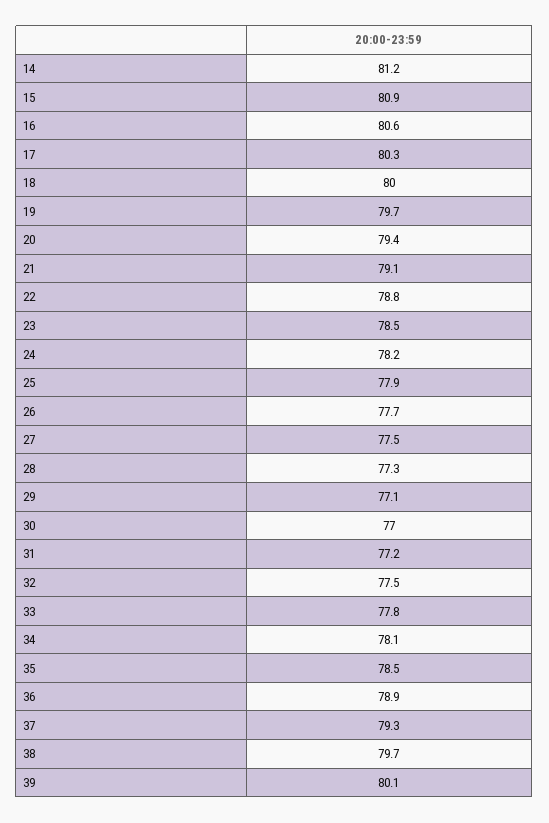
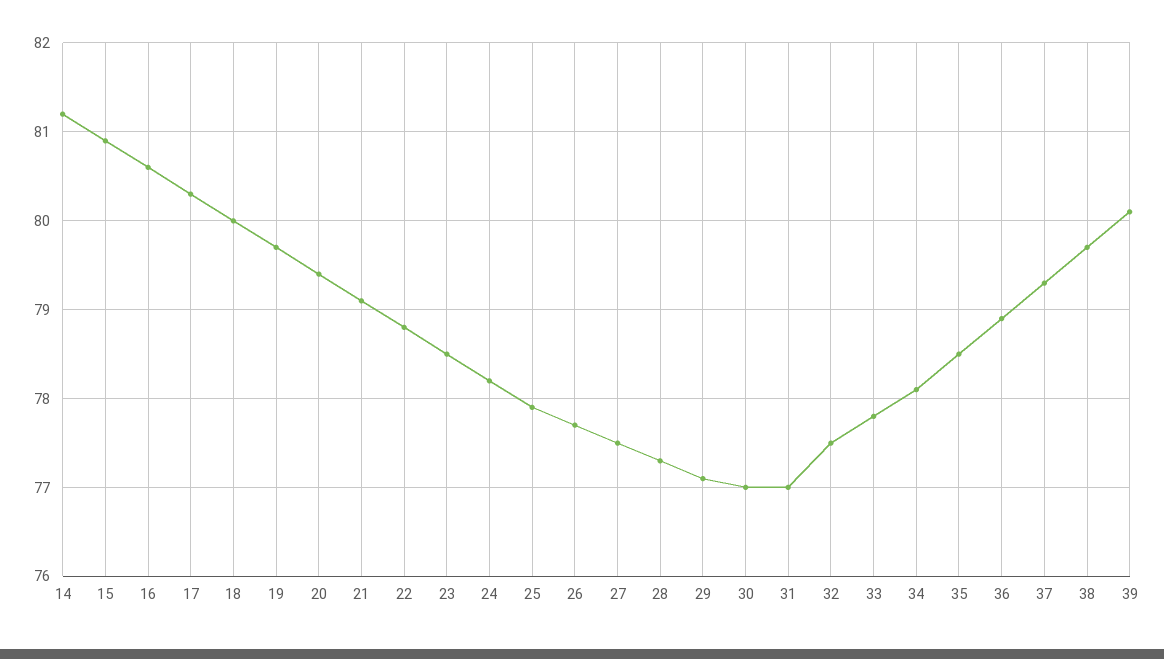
31: 77.2 -> 77

